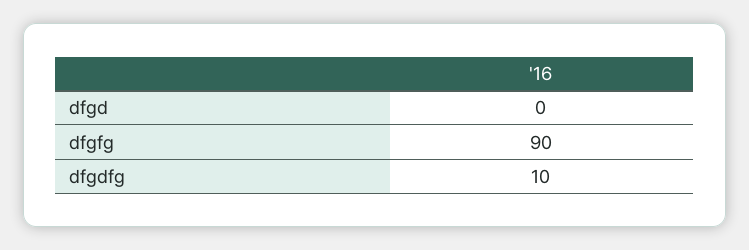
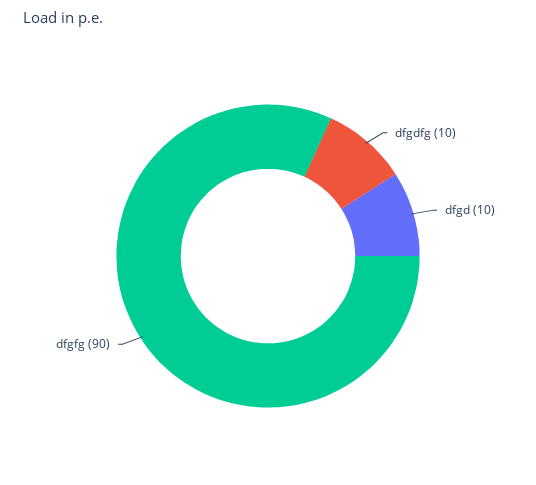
dfgd: 0 -> 10

